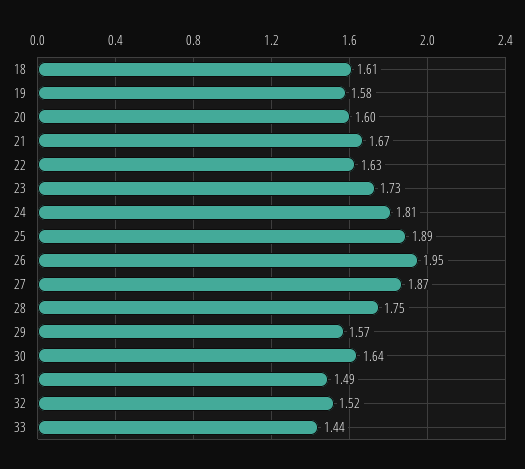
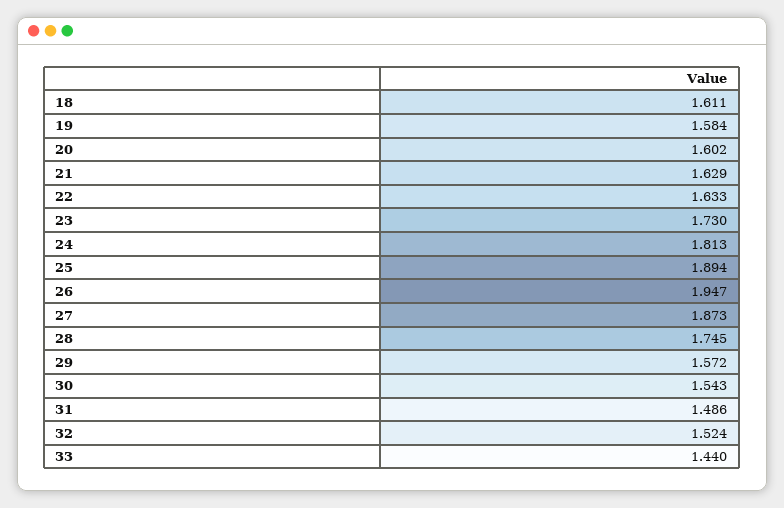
21: 1.67 -> 1.629
30: 1.64 -> 1.543

